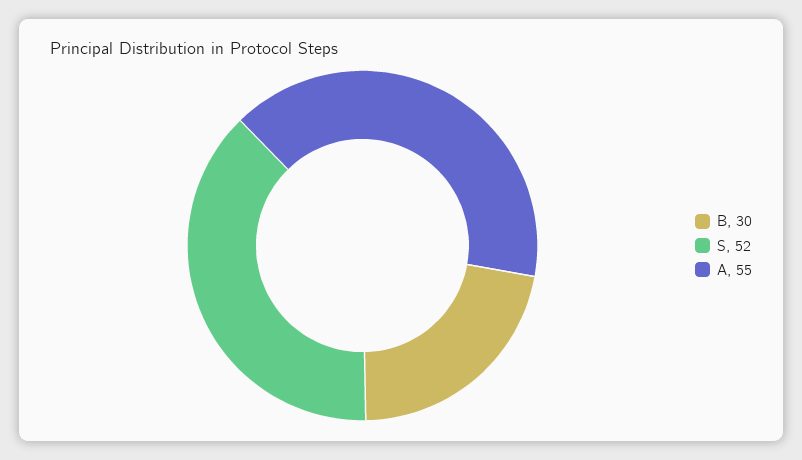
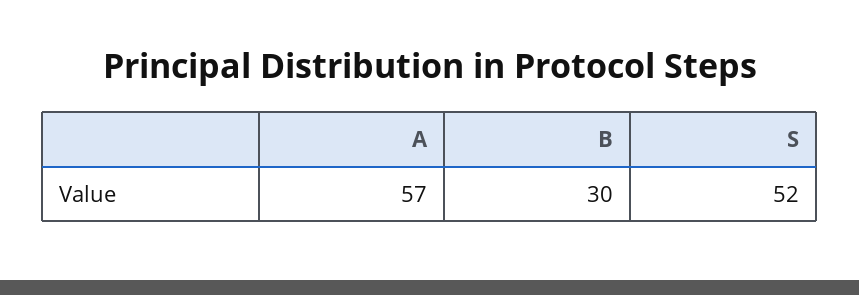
A: 55 -> 57

